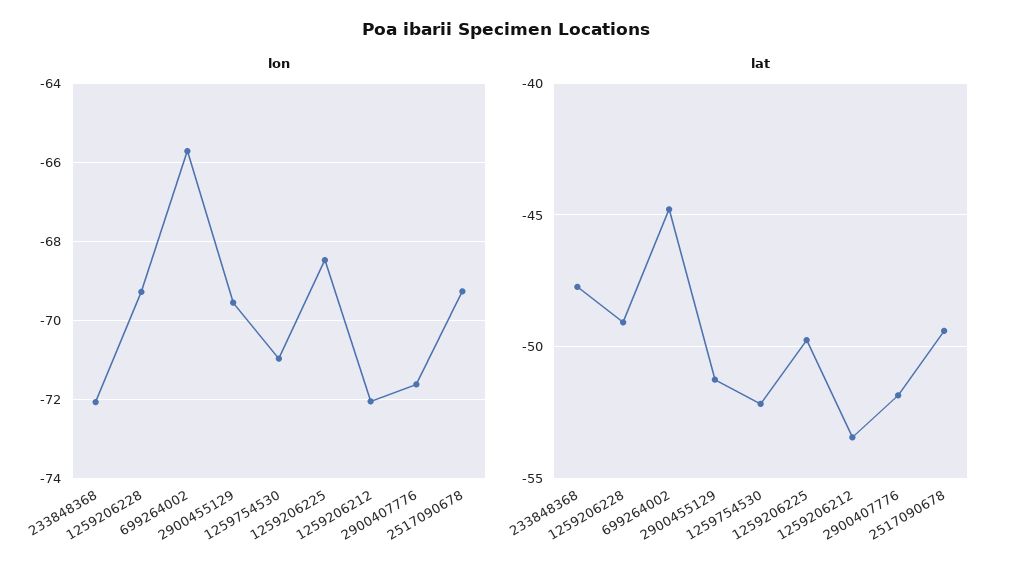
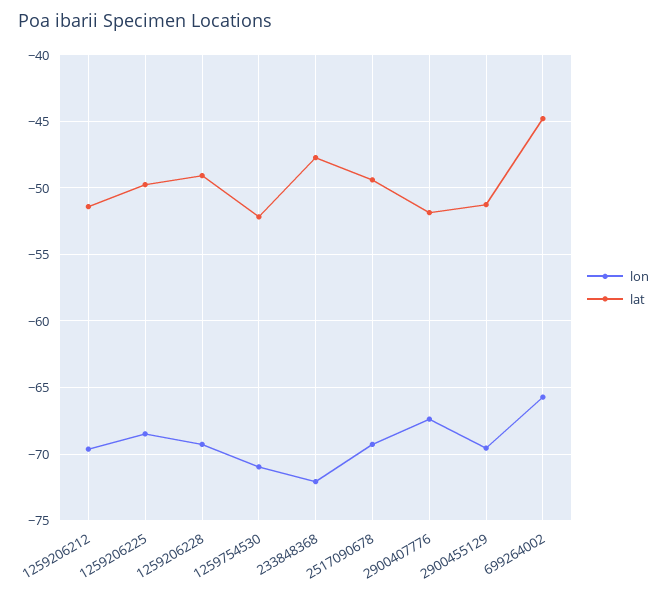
lon, 1259206212: -72 -> -69.5
lon, 2900407776: -71.6 -> -67.5
lat, 1259206212: -53.5 -> -51.5

